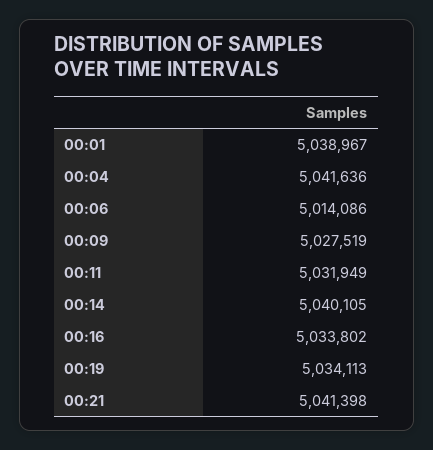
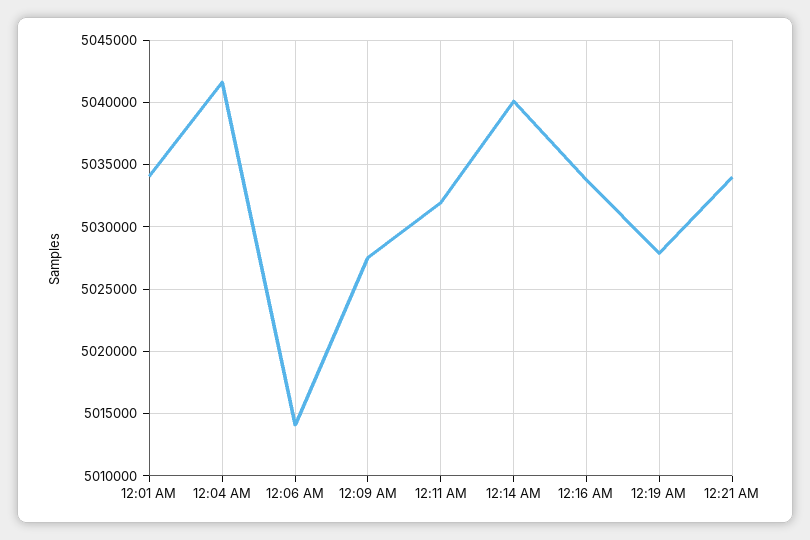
00:01: 5038967 -> 5034000
00:19: 5034113 -> 5028000
00:21: 5041398 -> 5034000

